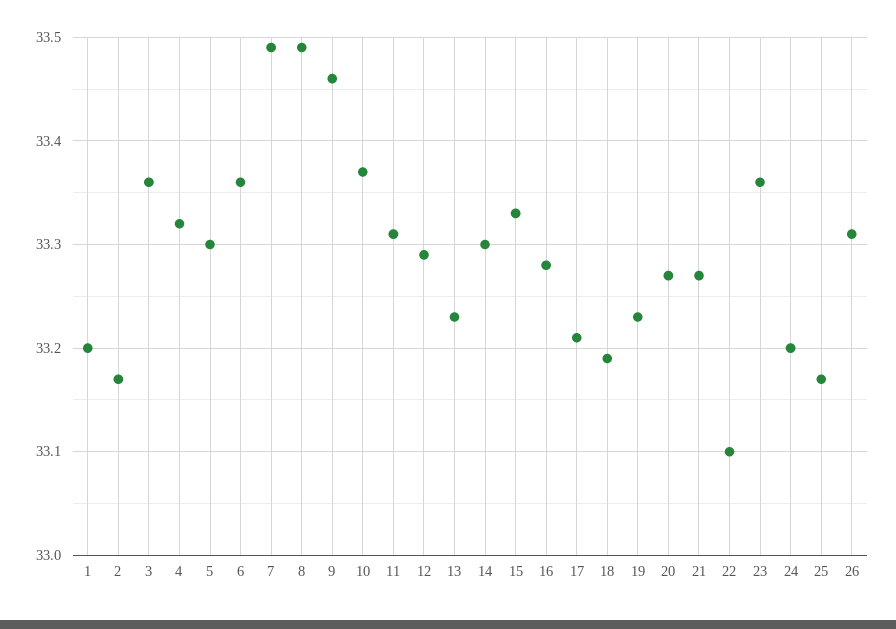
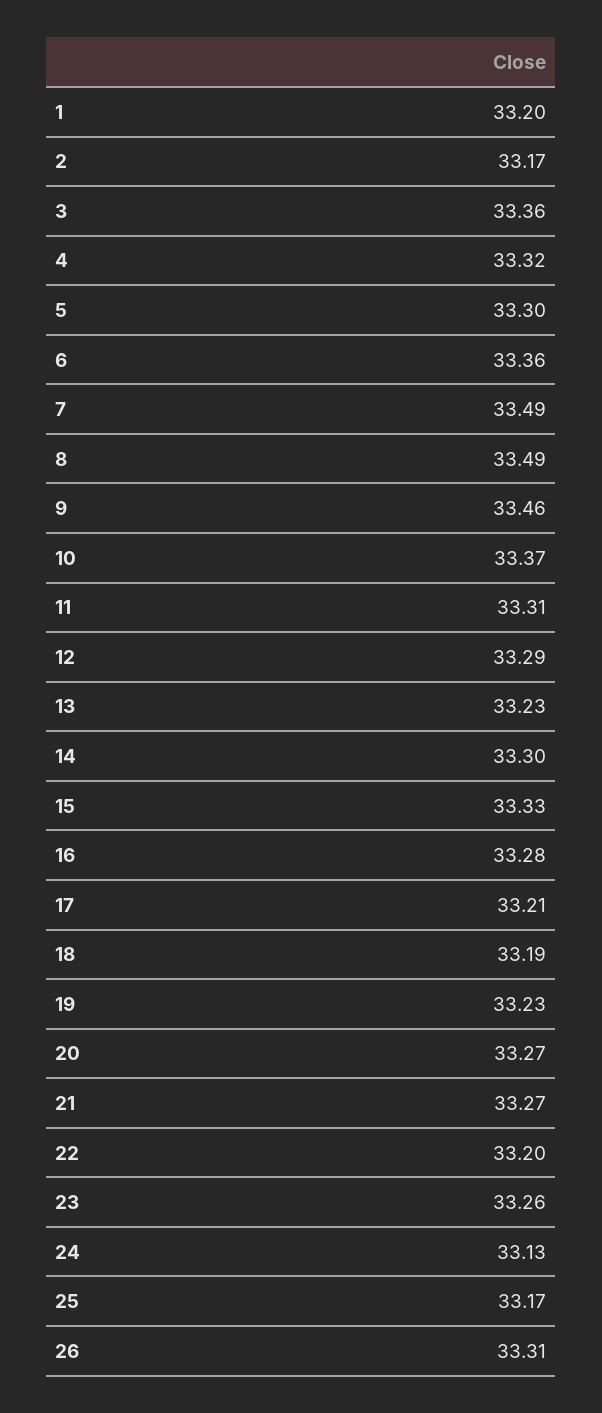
22: 33.1 -> 33.2
23: 33.36 -> 33.26
24: 33.2 -> 33.13

